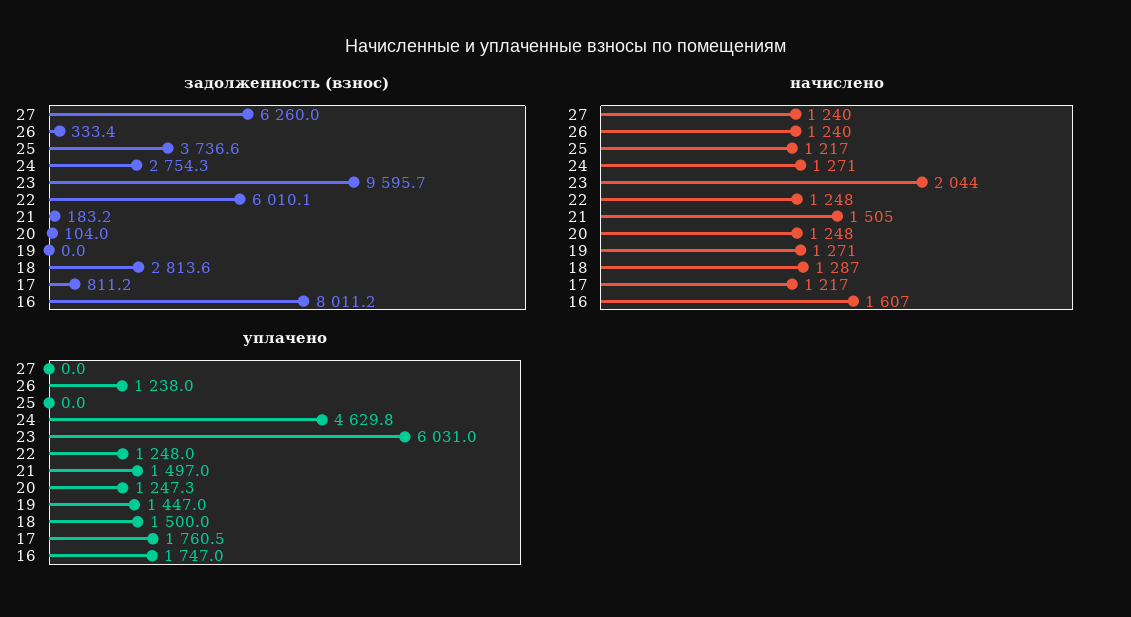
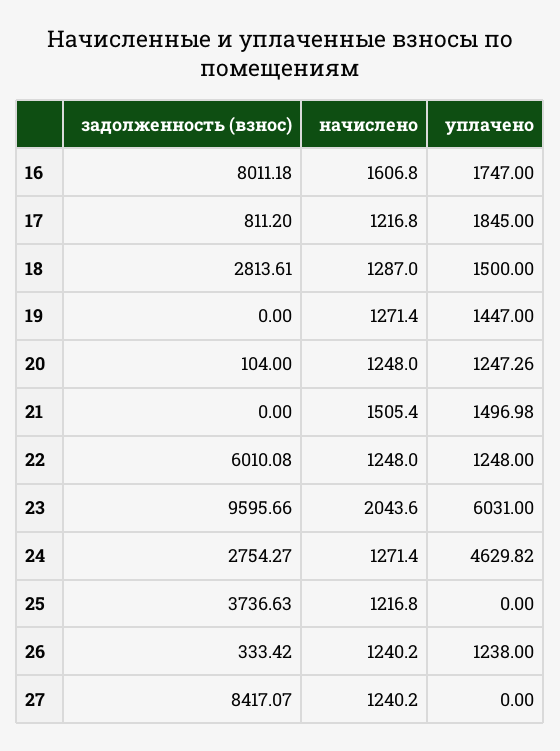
задолженность (взнос), 27: 6260 -> 8417.07
задолженность (взнос), 21: 183.2 -> 0
уплачено, 17: 1760.5 -> 1845

